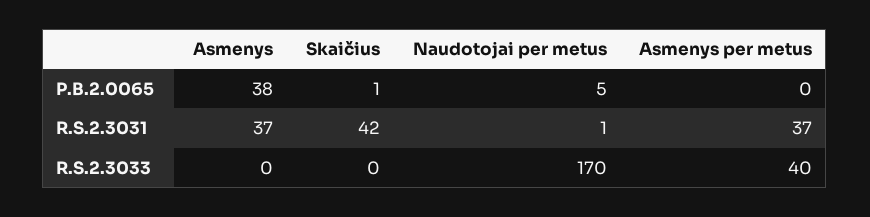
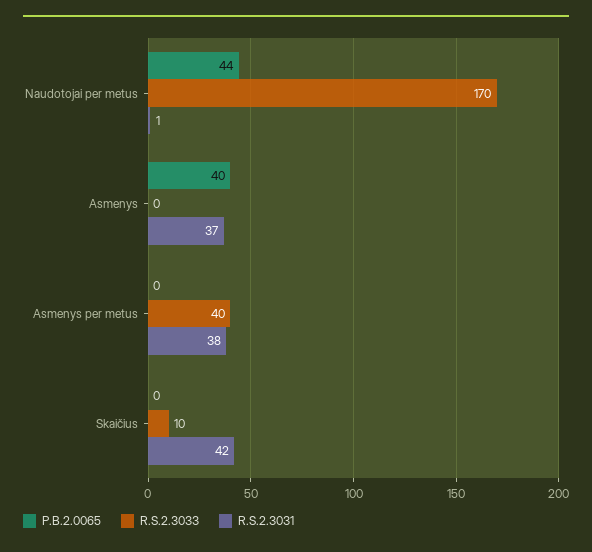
P.B.2.0065, Asmenys: 38 -> 40
P.B.2.0065, Skaičius: 1 -> 0
P.B.2.0065, Naudotojai per metus: 5 -> 44
R.S.2.3031, Asmenys per metus: 37 -> 38
R.S.2.3033, Skaičius: 0 -> 10

